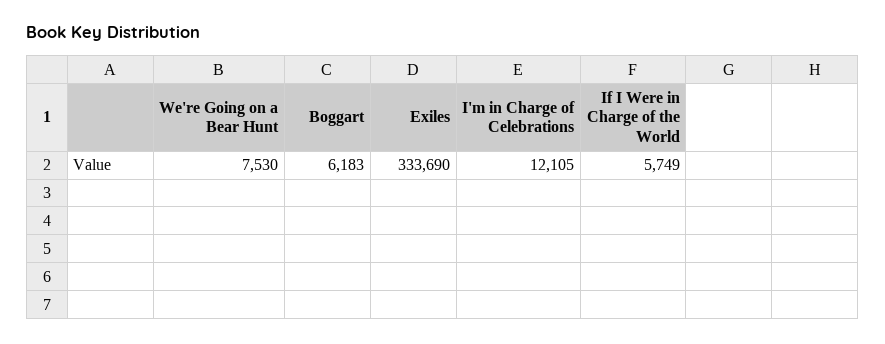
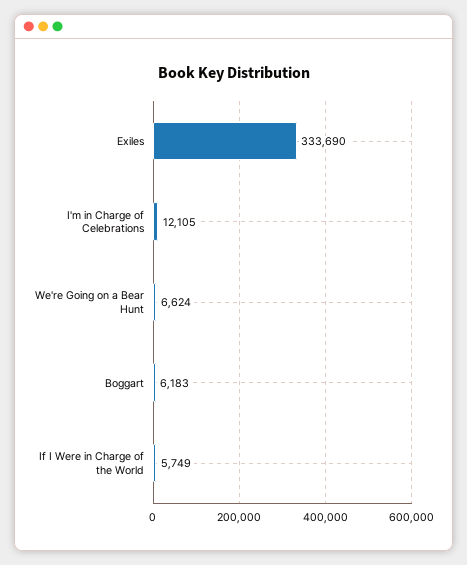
We're Going on a Bear Hunt: 7530 -> 6624

